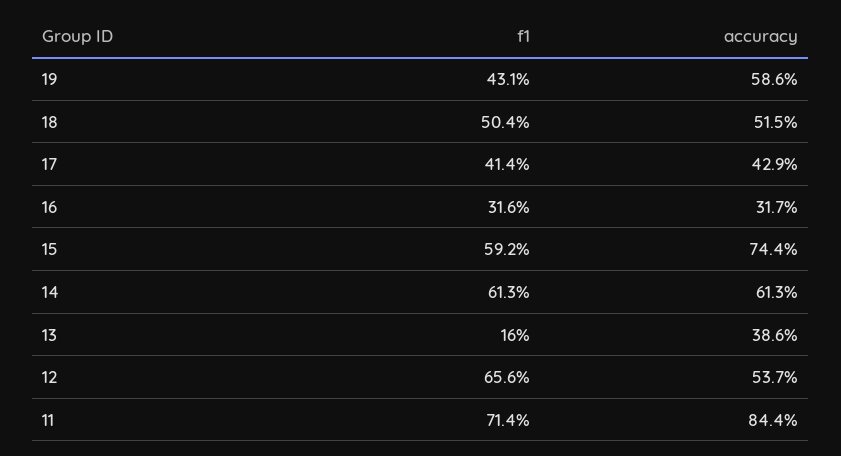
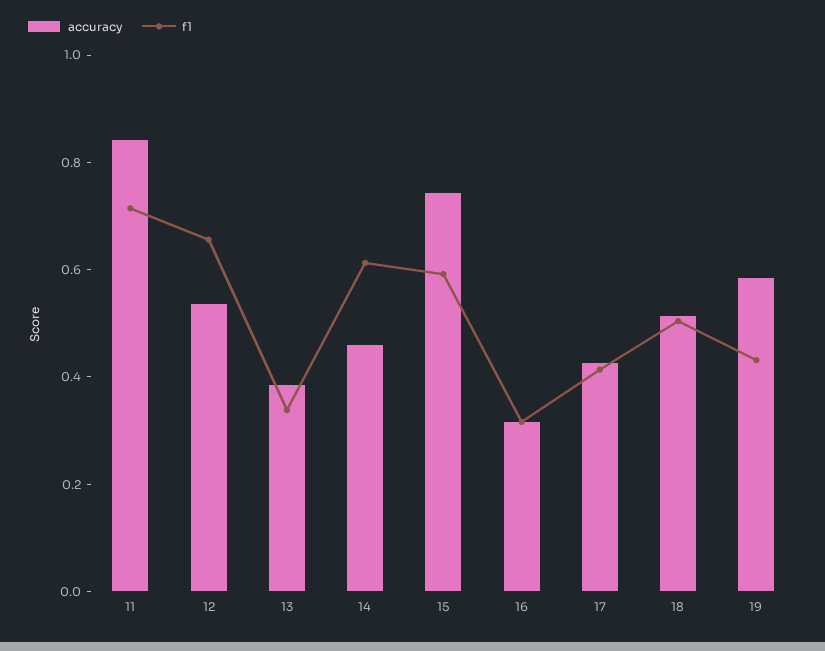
accuracy, 14: 0.613 -> 0.45
f1, 13: 0.16 -> 0.35

